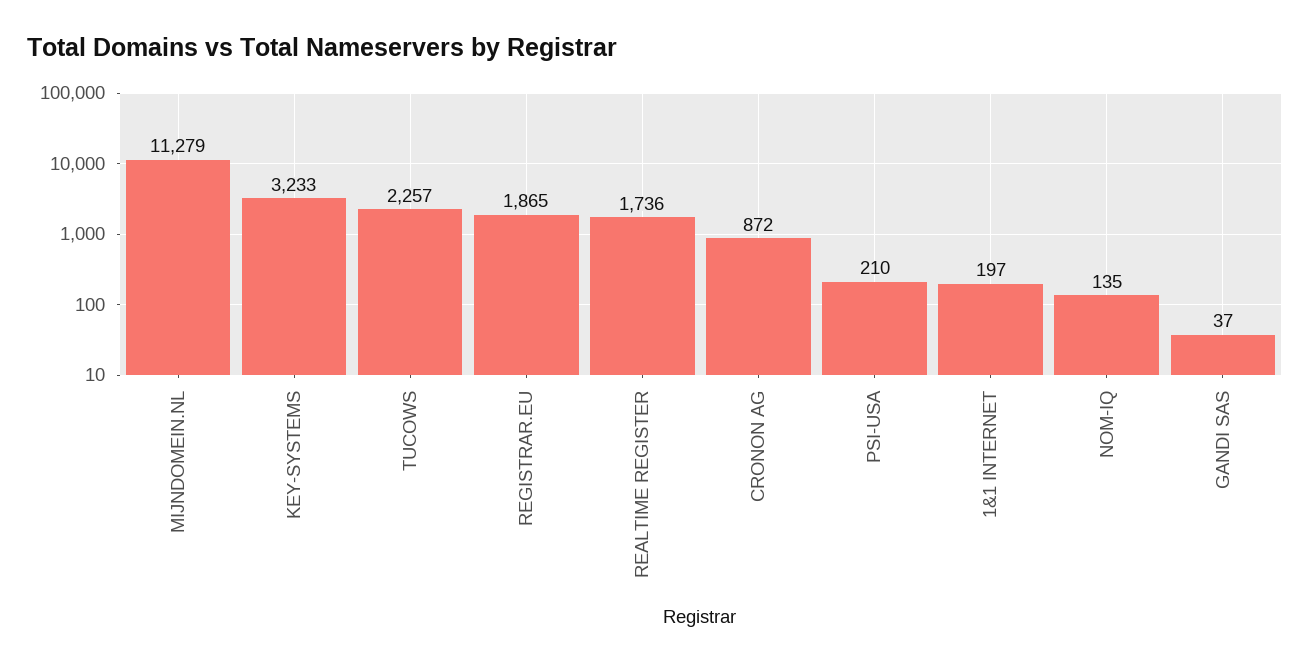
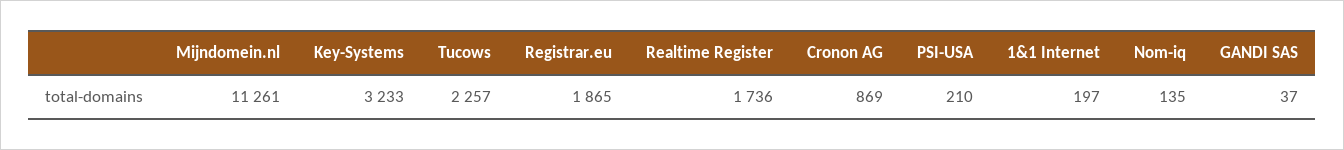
MIJNDOMEIN.NL: 11279 -> 11261
CRONON AG: 872 -> 869

